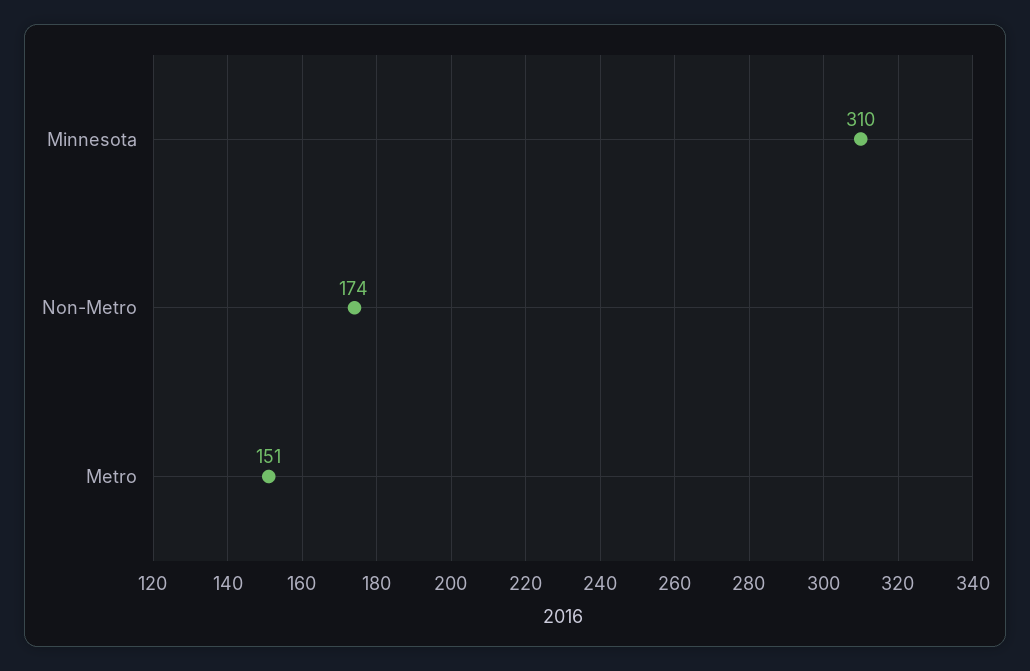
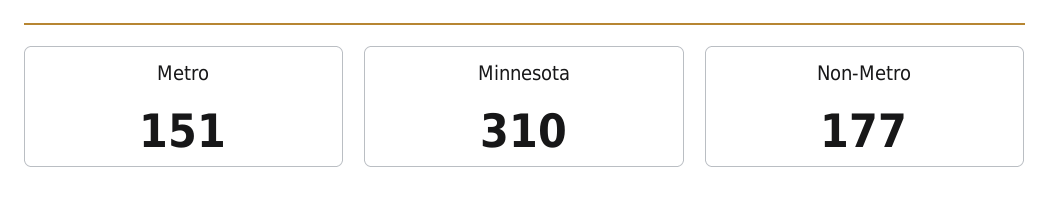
Non-Metro: 174 -> 177

